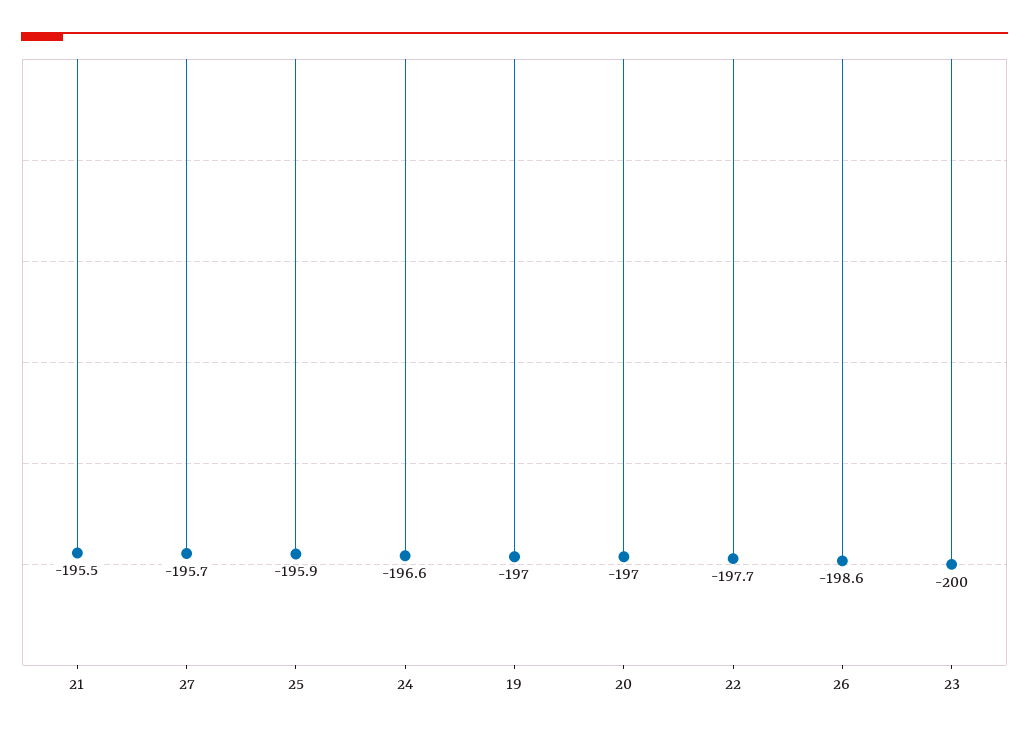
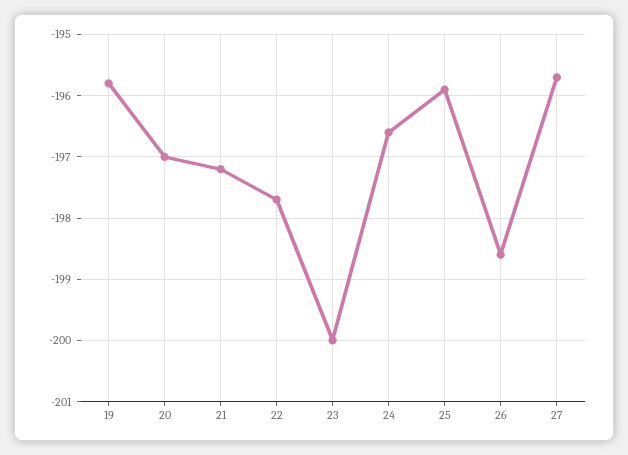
21: -195.5 -> -197.2
19: -197 -> -195.8

